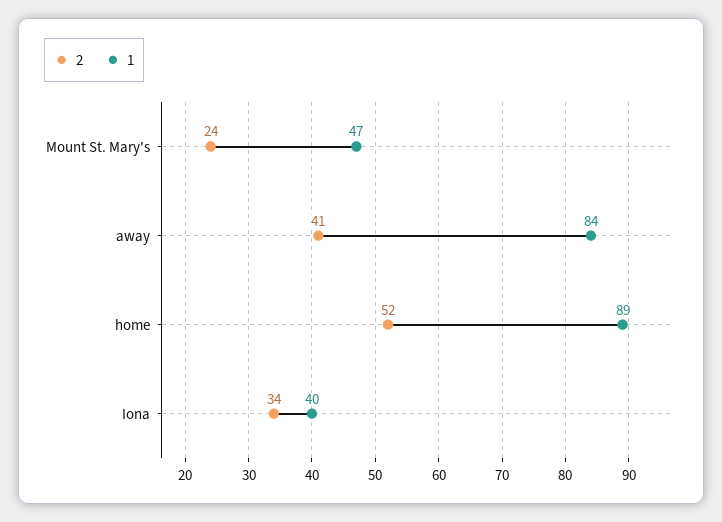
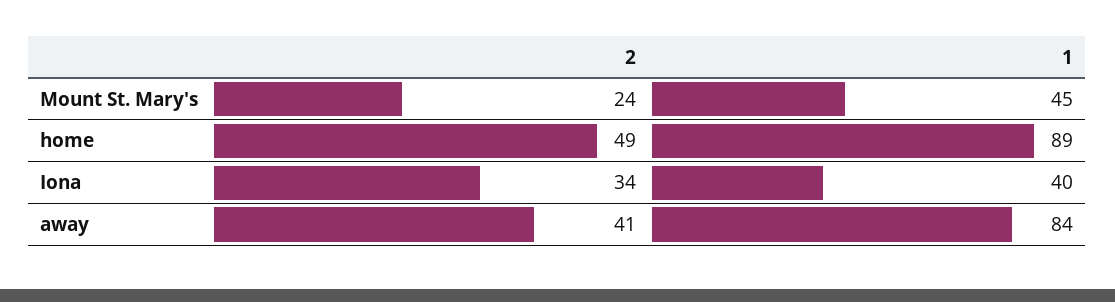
1, Mount St. Mary's: 47 -> 45
2, home: 52 -> 49

